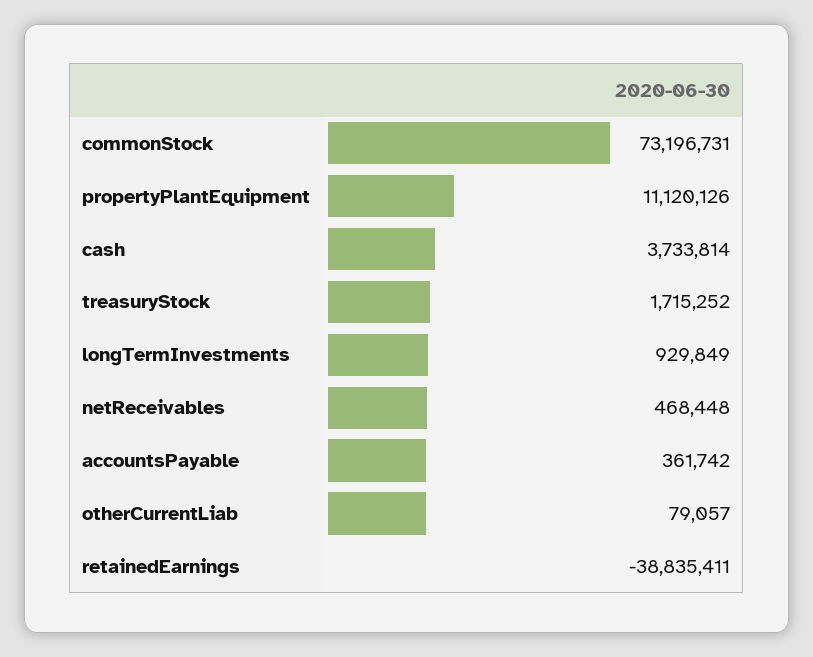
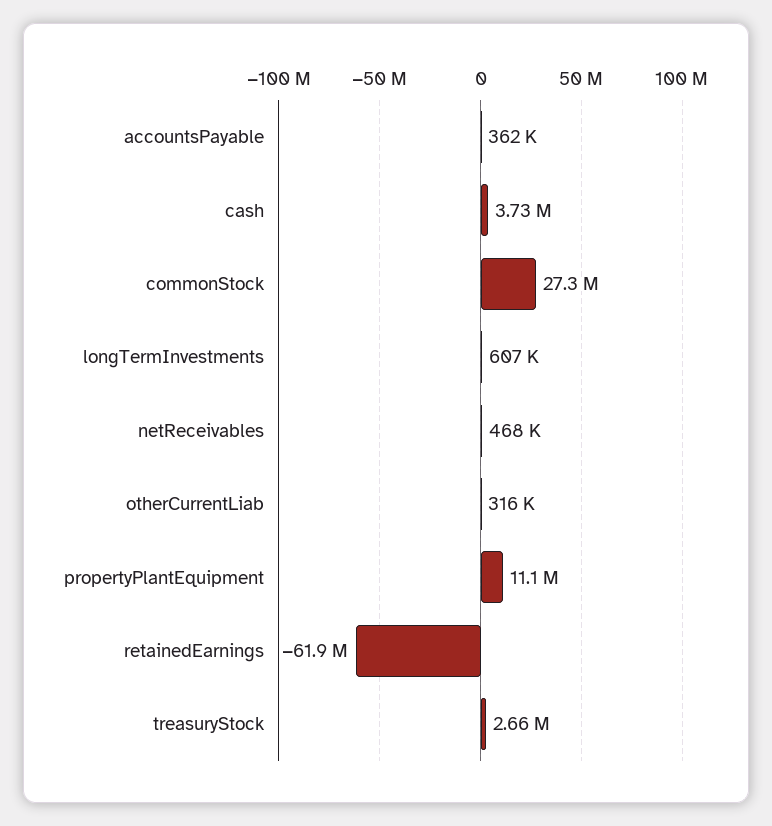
commonStock: 73196731 -> 27300000
treasuryStock: 1715252 -> 2660000
longTermInvestments: 929849 -> 607000
otherCurrentLiab: 79057 -> 316000
retainedEarnings: -38835411 -> -61900000

